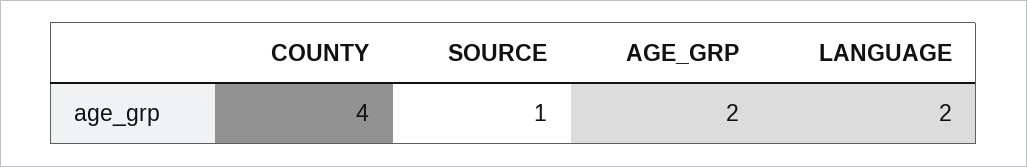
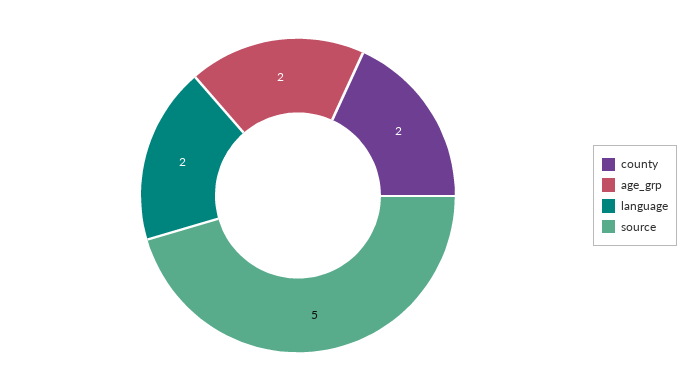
COUNTY: 4 -> 2
SOURCE: 1 -> 5

